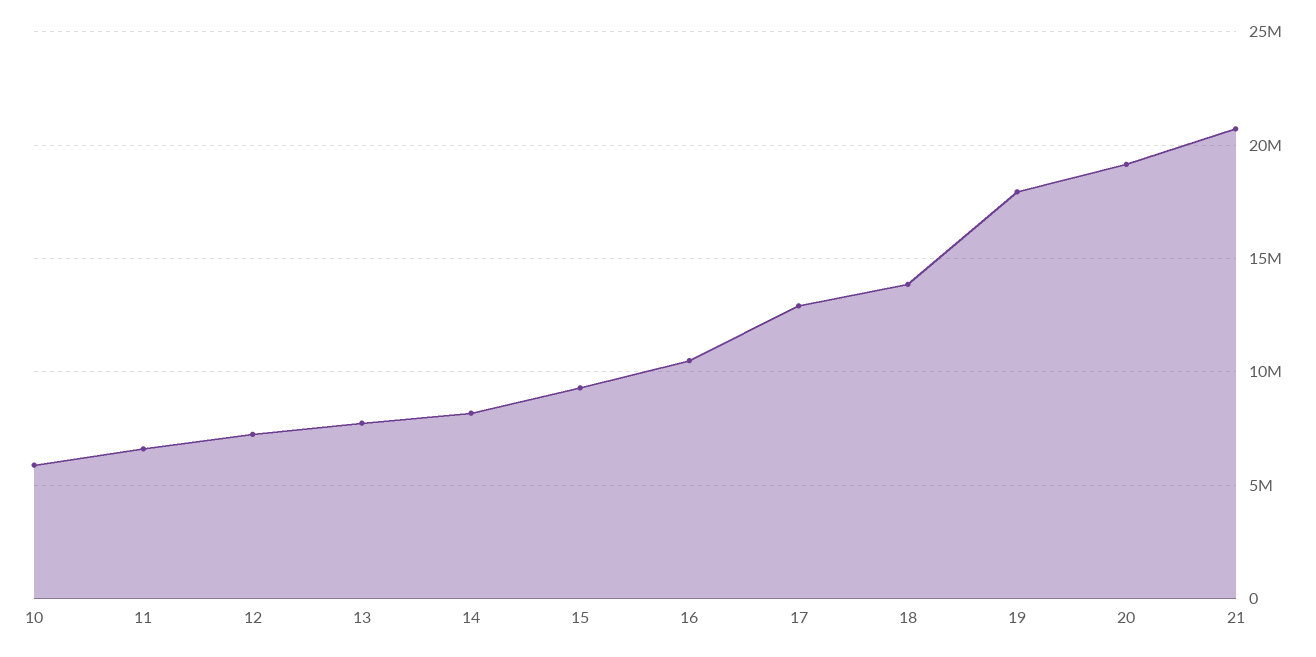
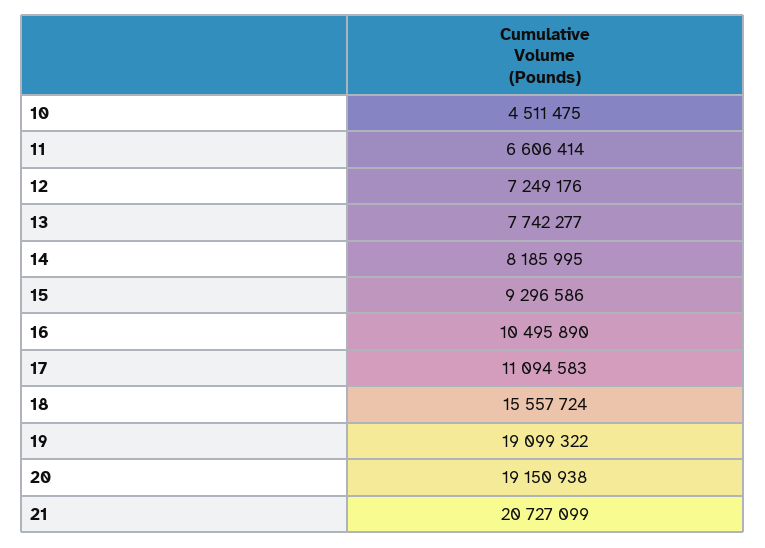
10: 6000000 -> 4511475
17: 13000000 -> 11094583
18: 14000000 -> 15557724
19: 18000000 -> 19099322

